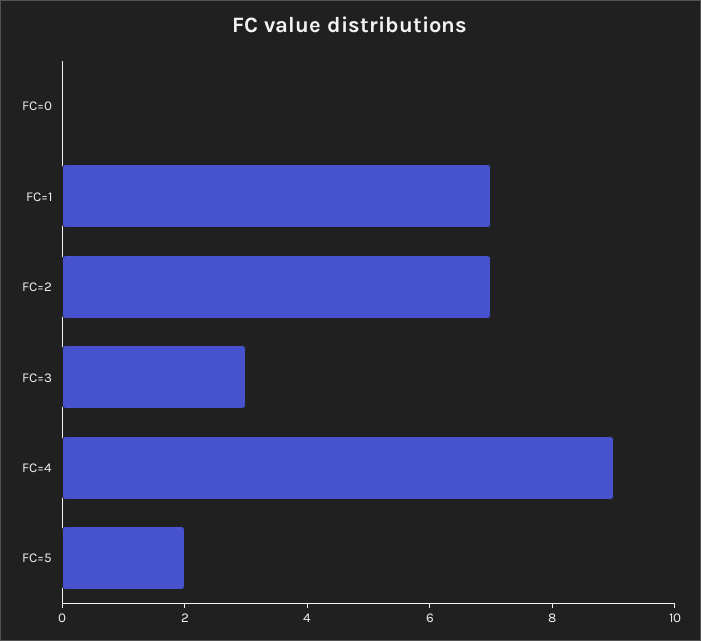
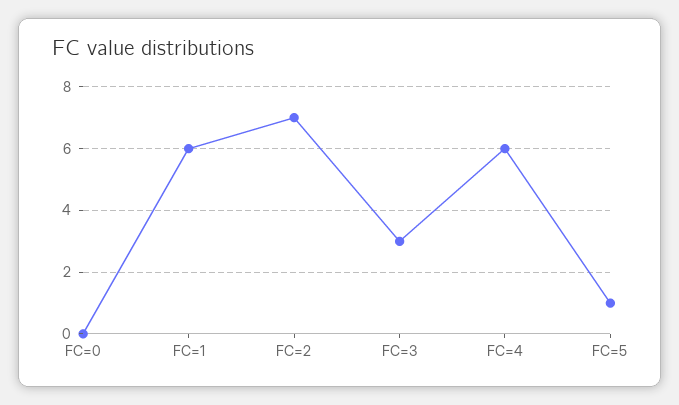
FC=1: 7 -> 6
FC=4: 9 -> 6
FC=5: 2 -> 1

